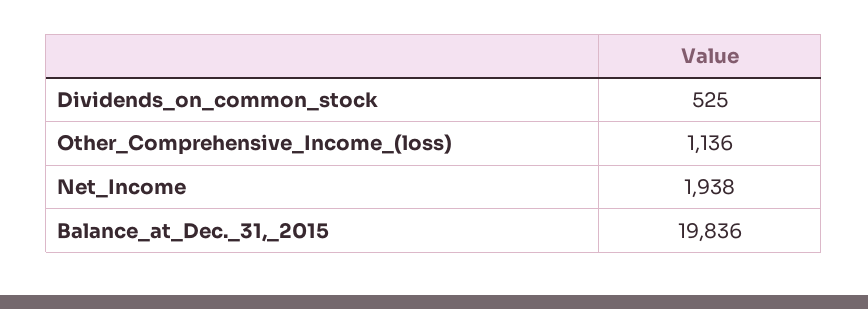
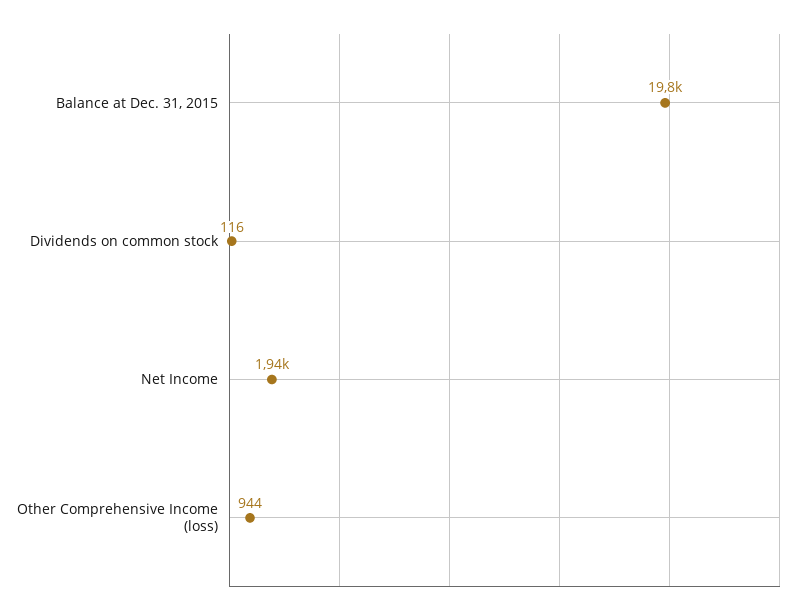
Dividends_on_common_stock: 525 -> 116
Other_Comprehensive_Income_(loss): 1136 -> 944

